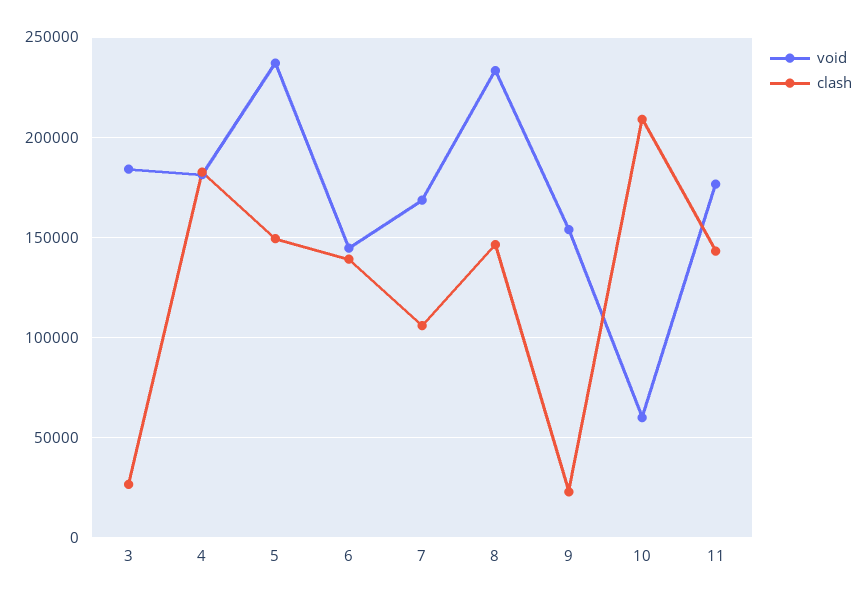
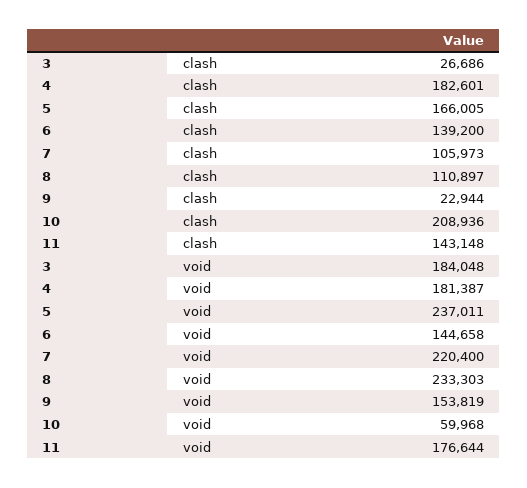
clash, 5: 150000 -> 166005
void, 7: 170000 -> 220400
clash, 8: 145000 -> 110897

